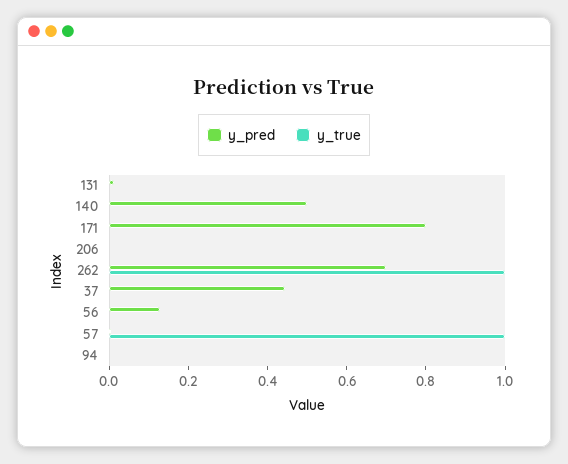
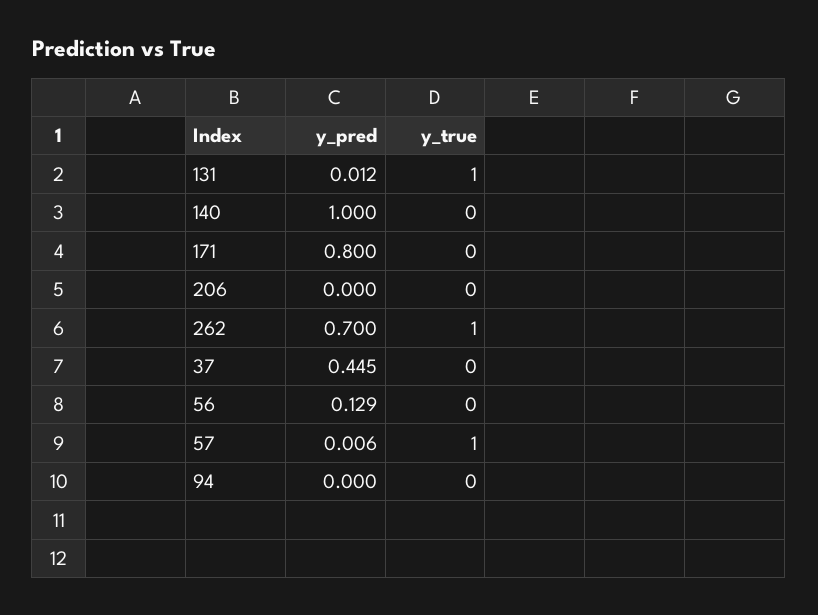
y_true, 131: 0 -> 1
y_pred, 140: 0.5 -> 1

